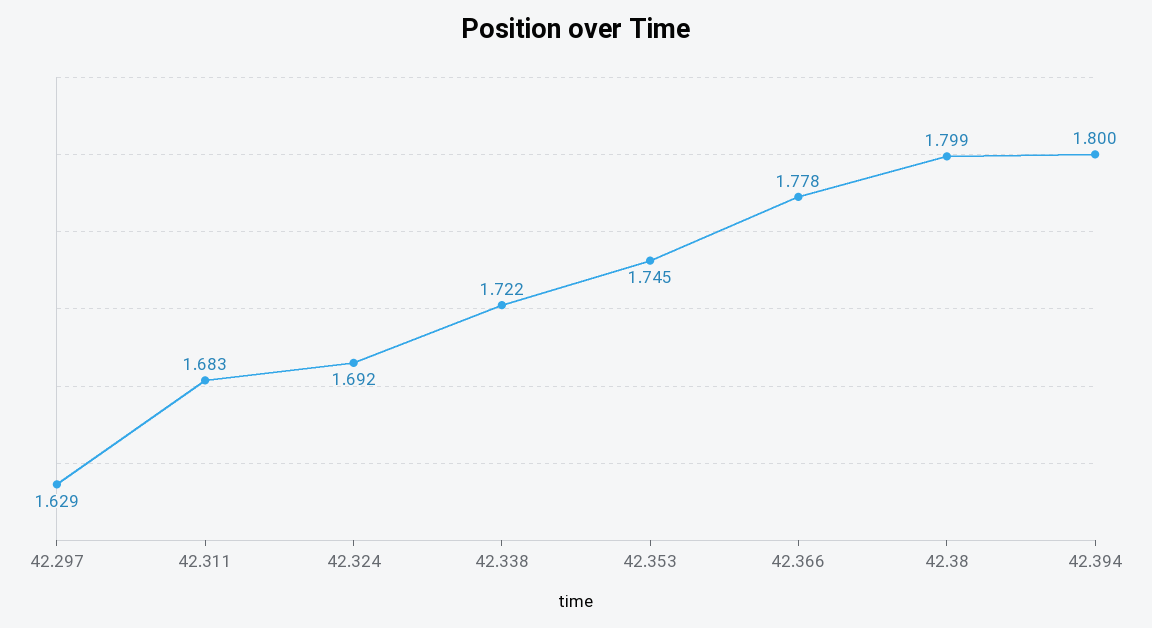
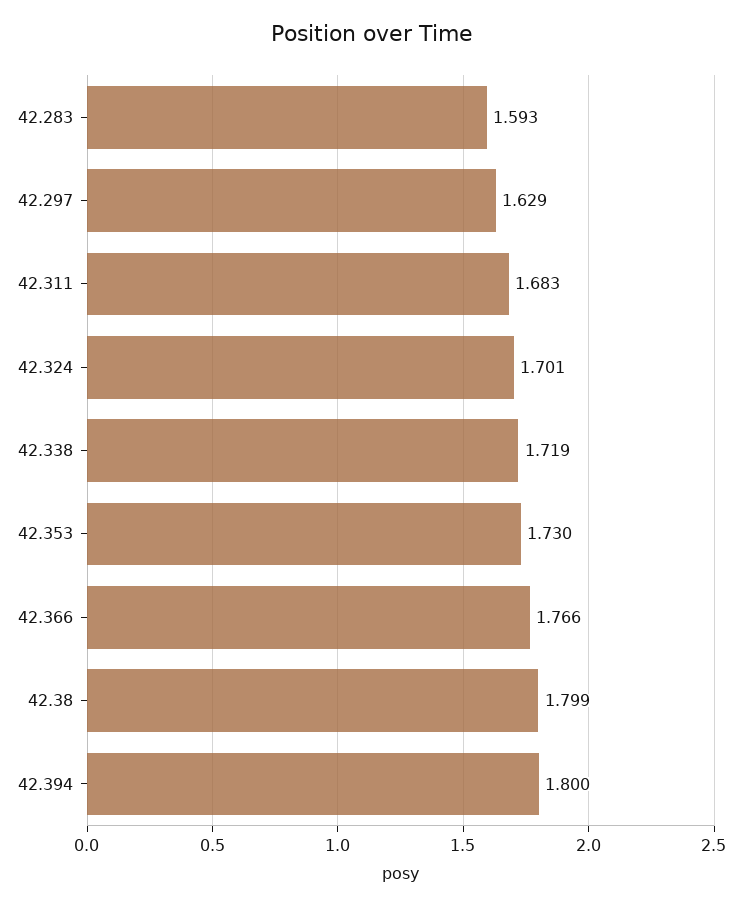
42.324: 1.692 -> 1.701
42.338: 1.722 -> 1.719
42.353: 1.745 -> 1.73
42.366: 1.778 -> 1.766
42.283: none -> 1.593

